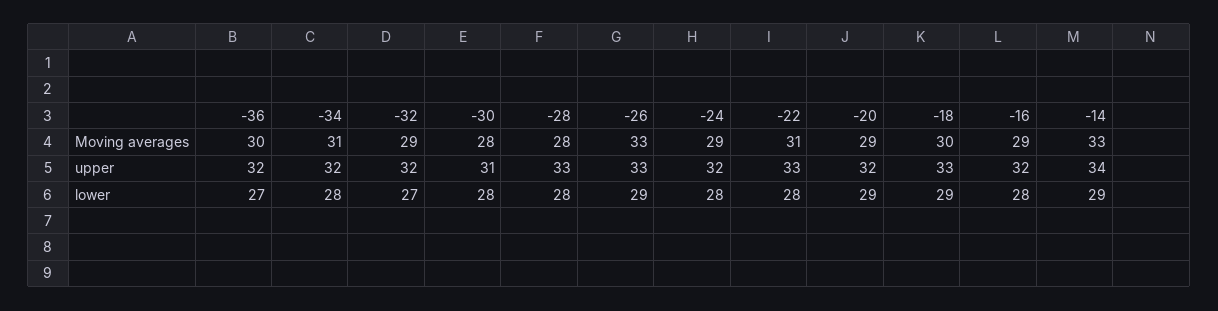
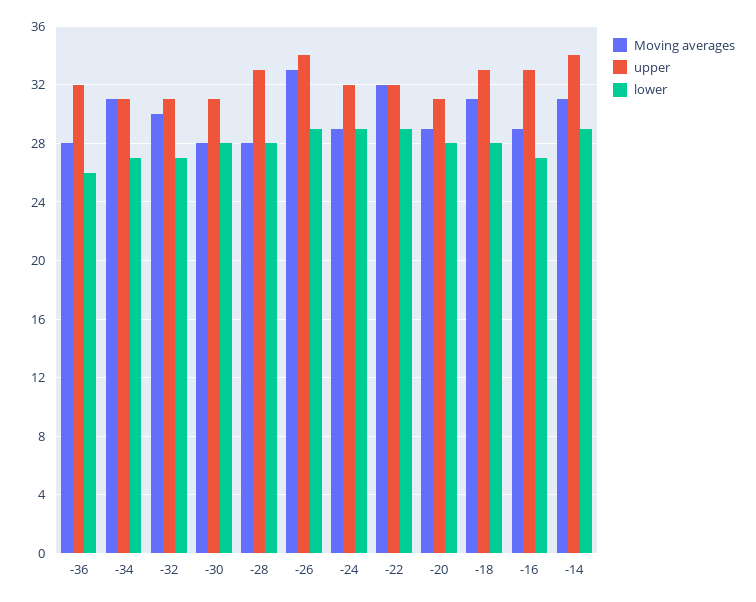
Moving averages, -36: 30 -> 28
Moving averages, -32: 29 -> 30
Moving averages, -22: 31 -> 32
Moving averages, -18: 30 -> 31
Moving averages, -14: 33 -> 31
upper, -34: 32 -> 31
upper, -32: 32 -> 31
upper, -26: 33 -> 34
upper, -22: 33 -> 32
upper, -20: 32 -> 31
upper, -16: 32 -> 33
lower, -36: 27 -> 26
lower, -34: 28 -> 27
lower, -24: 28 -> 29
lower, -22: 28 -> 29
lower, -20: 29 -> 28
lower, -18: 29 -> 28
lower, -16: 28 -> 27

